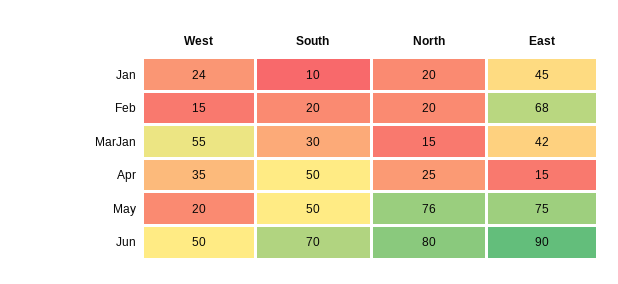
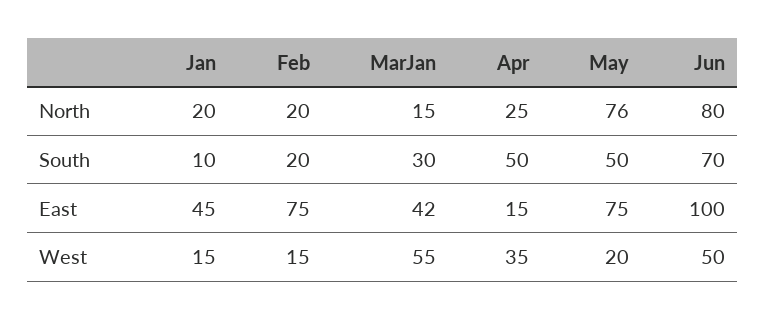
West, Jan: 24 -> 15
East, Feb: 68 -> 75
East, Jun: 90 -> 100

